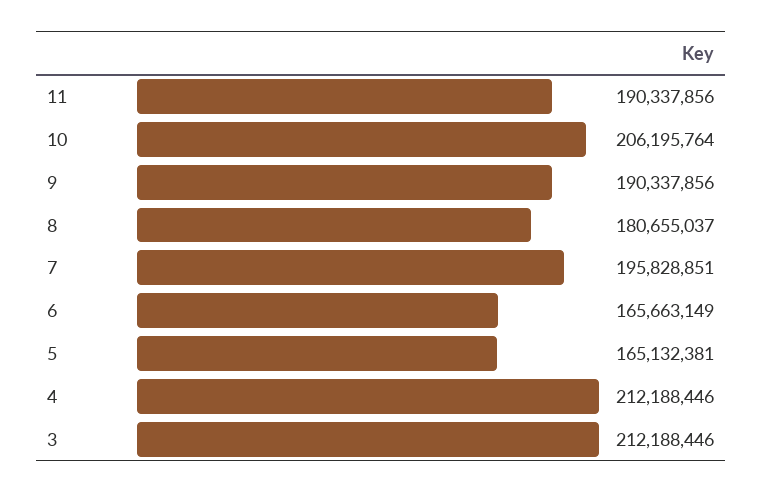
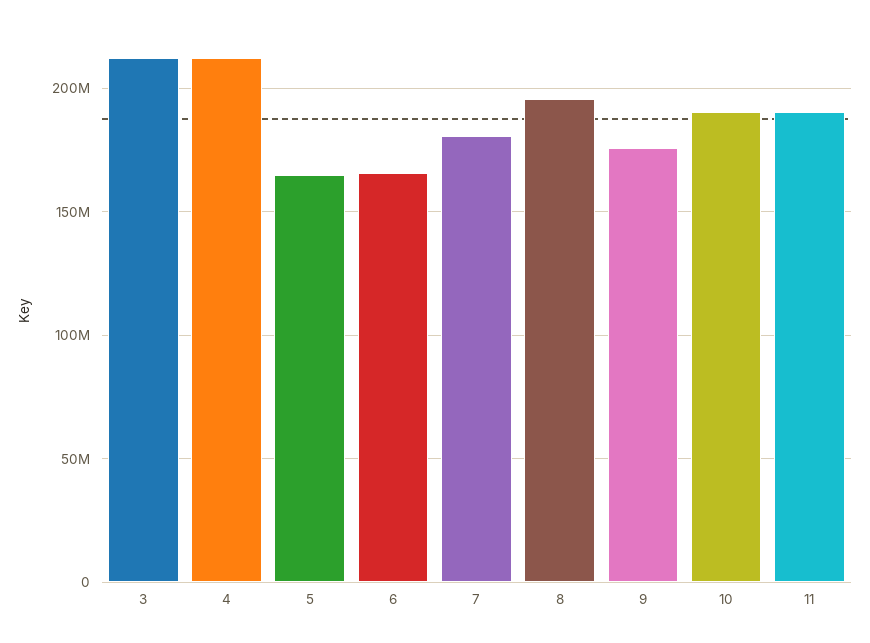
10: 206195764 -> 190000000
9: 190337856 -> 175000000
8: 180655037 -> 195000000
7: 195828851 -> 180000000

